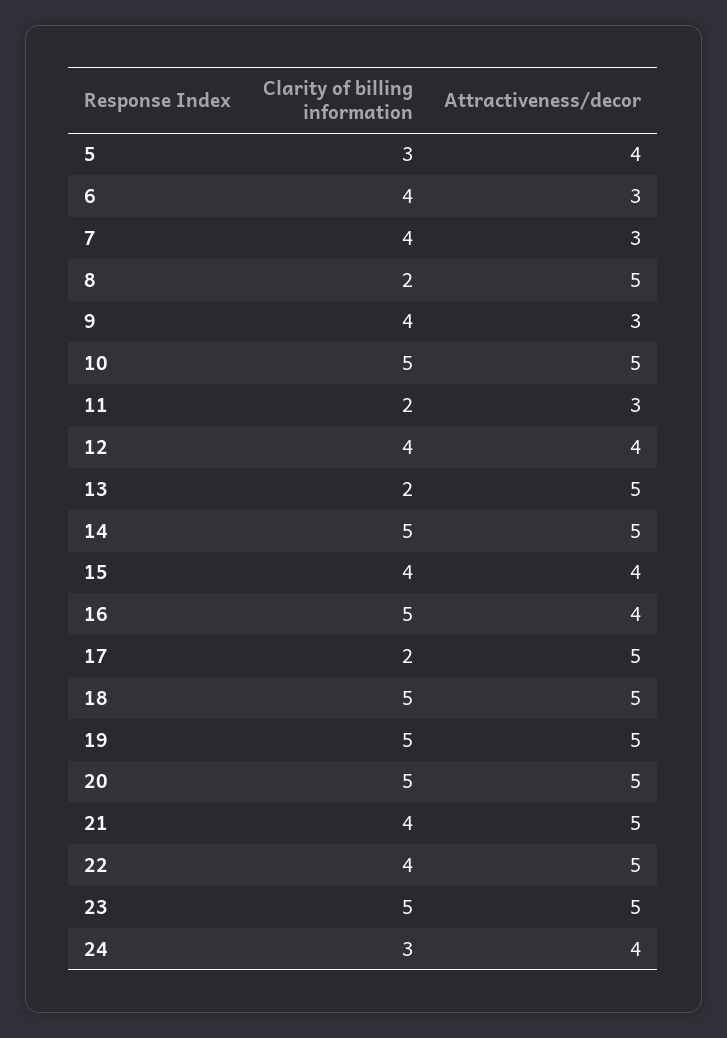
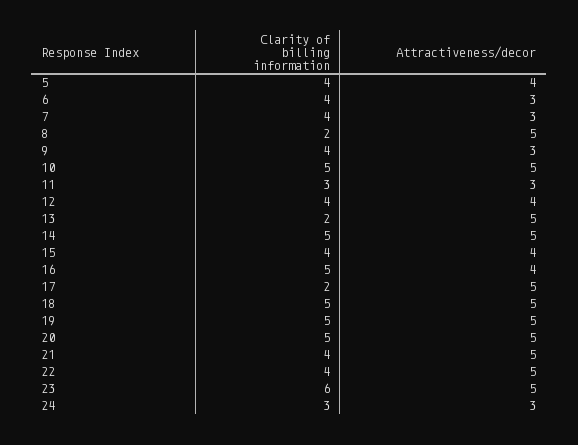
Clarity of billing information, 5: 3 -> 4
Clarity of billing information, 11: 2 -> 3
Clarity of billing information, 23: 5 -> 6
Attractiveness/decor, 24: 4 -> 3

